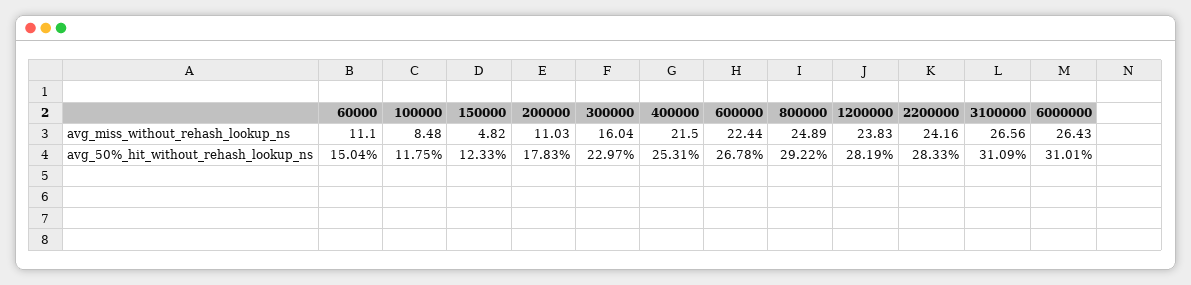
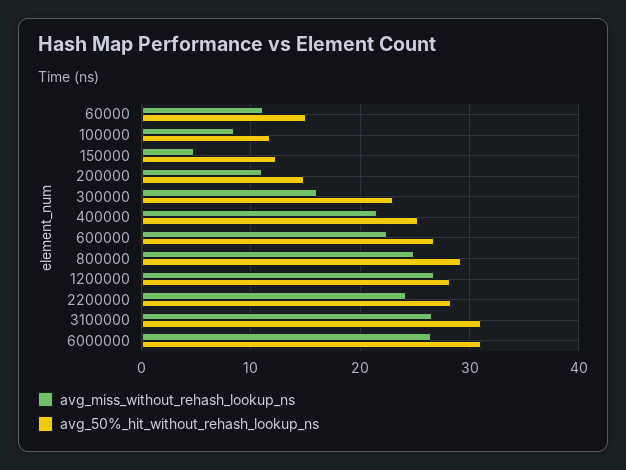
avg_miss_without_rehash_lookup_ns, 1200000: 23.83 -> 27
avg_50%_hit_without_rehash_lookup_ns, 200000: 17.83 -> 15

